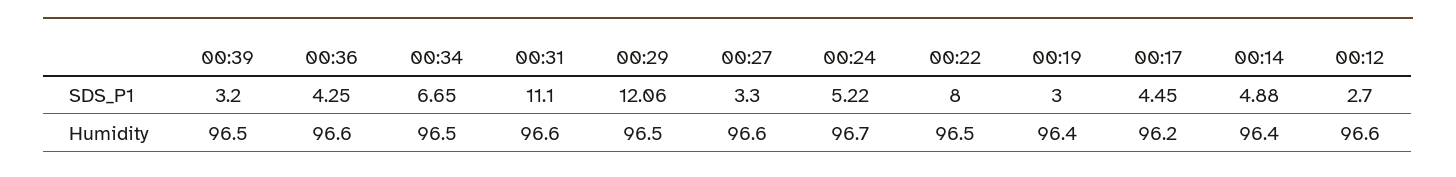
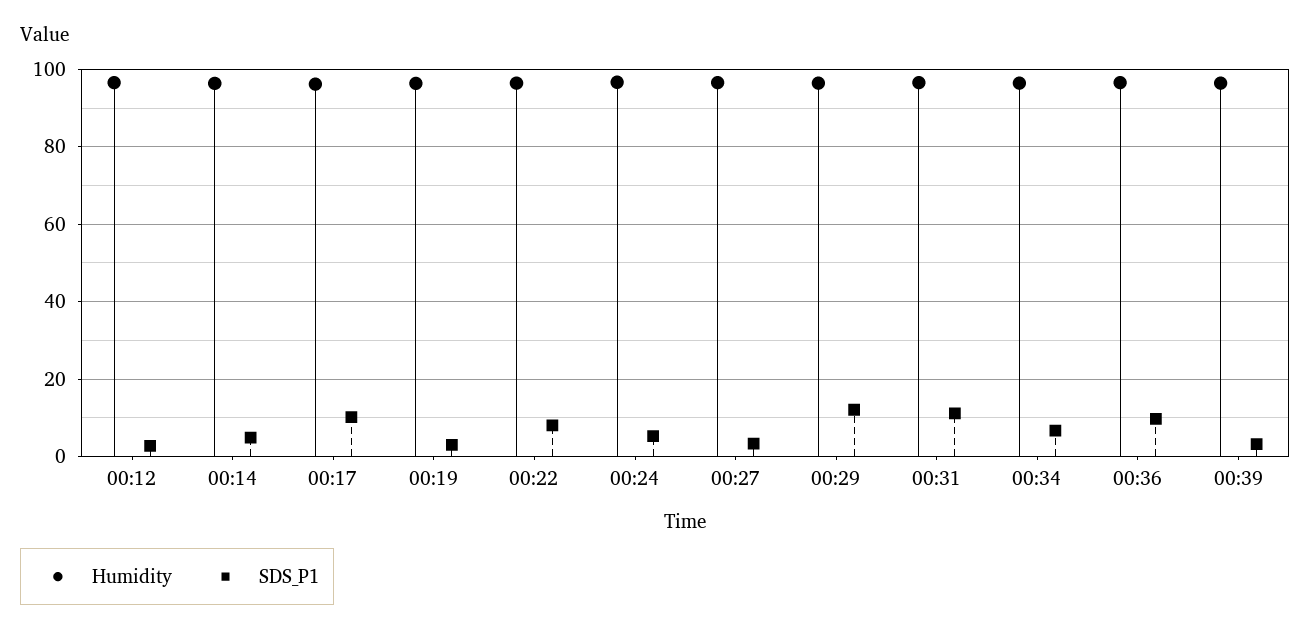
SDS_P1, 00:36: 4.25 -> 10
SDS_P1, 00:17: 4.45 -> 10

